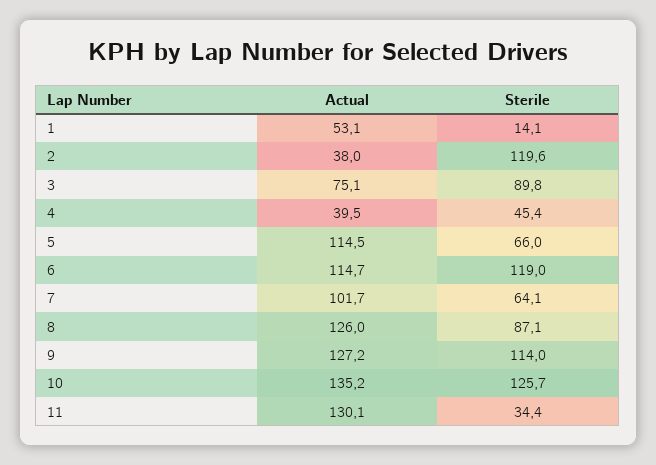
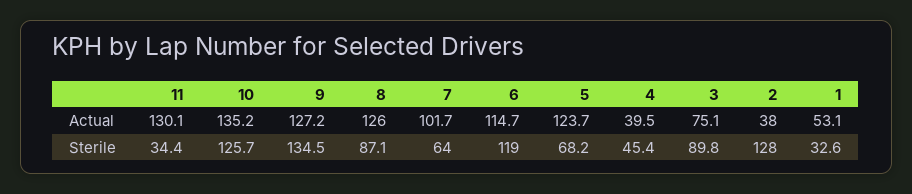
Sterile, 1: 14.1 -> 32.6
Sterile, 2: 119.6 -> 128
Actual, 5: 114.5 -> 123.7
Sterile, 5: 66 -> 68.2
Sterile, 7: 64.1 -> 64
Sterile, 9: 114 -> 134.5

